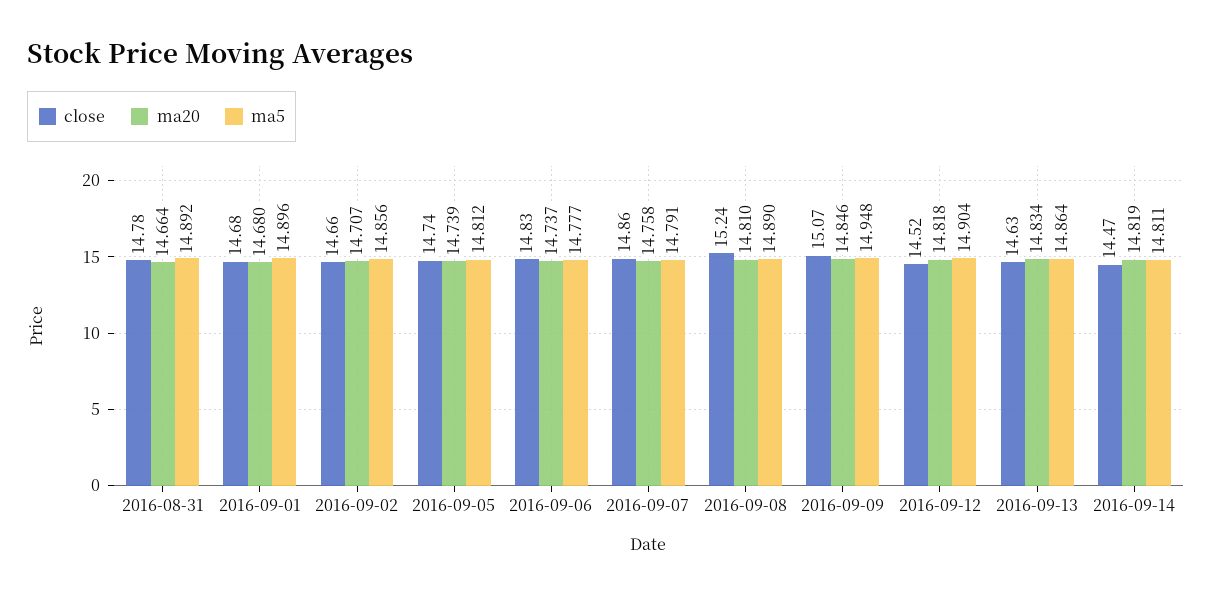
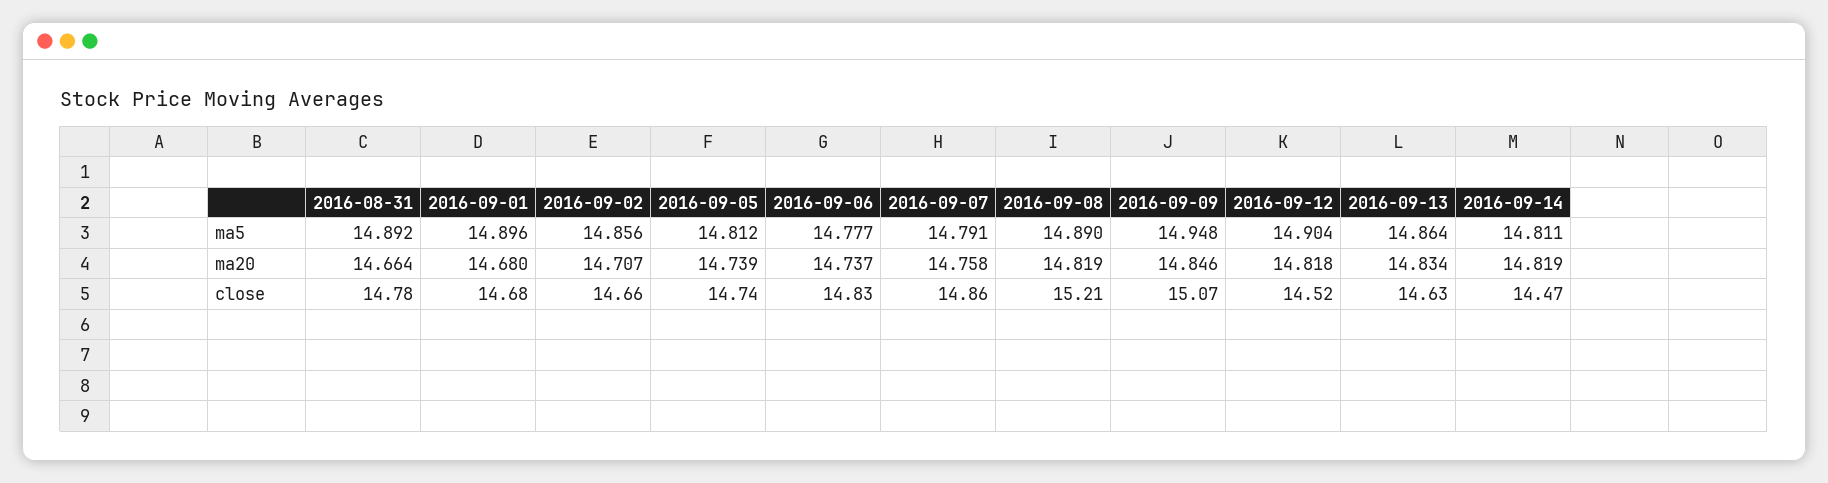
close, 2016-09-08: 15.24 -> 15.21
ma20, 2016-09-08: 14.81 -> 14.819

